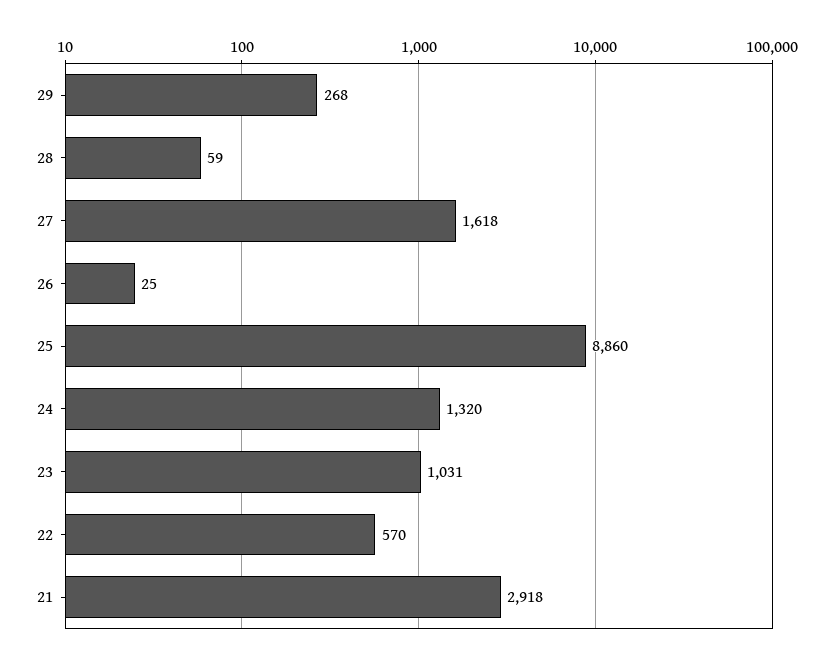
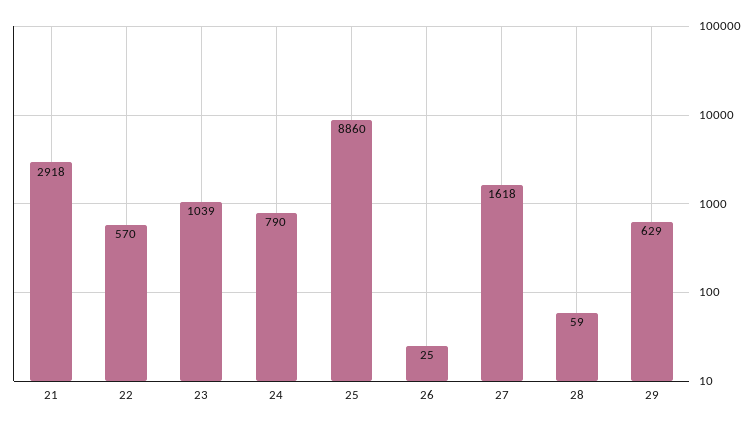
29: 268 -> 629
24: 1320 -> 790
23: 1031 -> 1039

